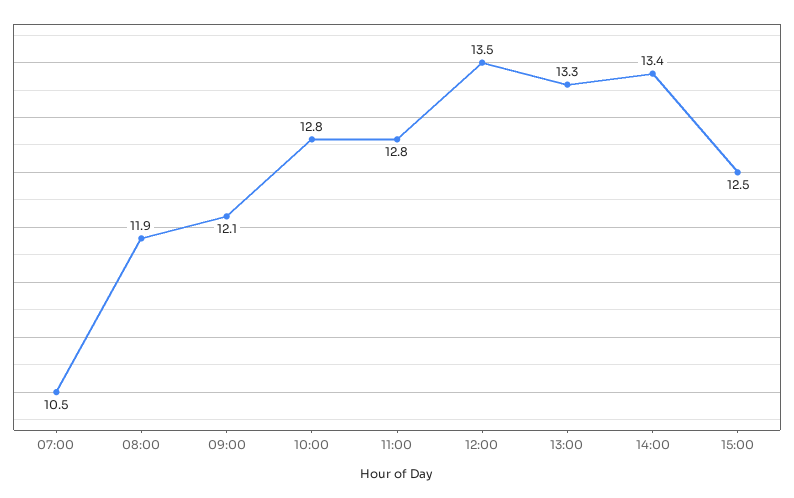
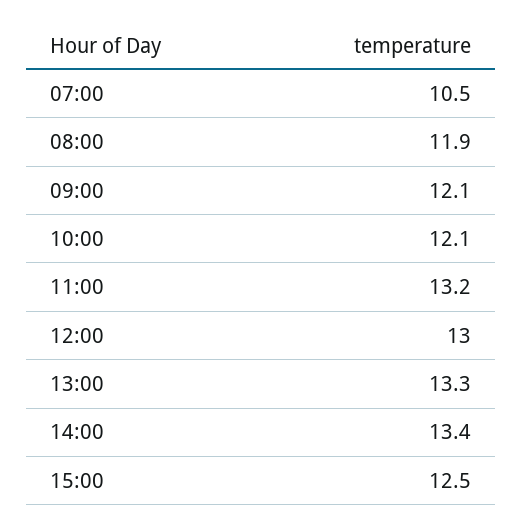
10:00: 12.8 -> 12.1
11:00: 12.8 -> 13.2
12:00: 13.5 -> 13

